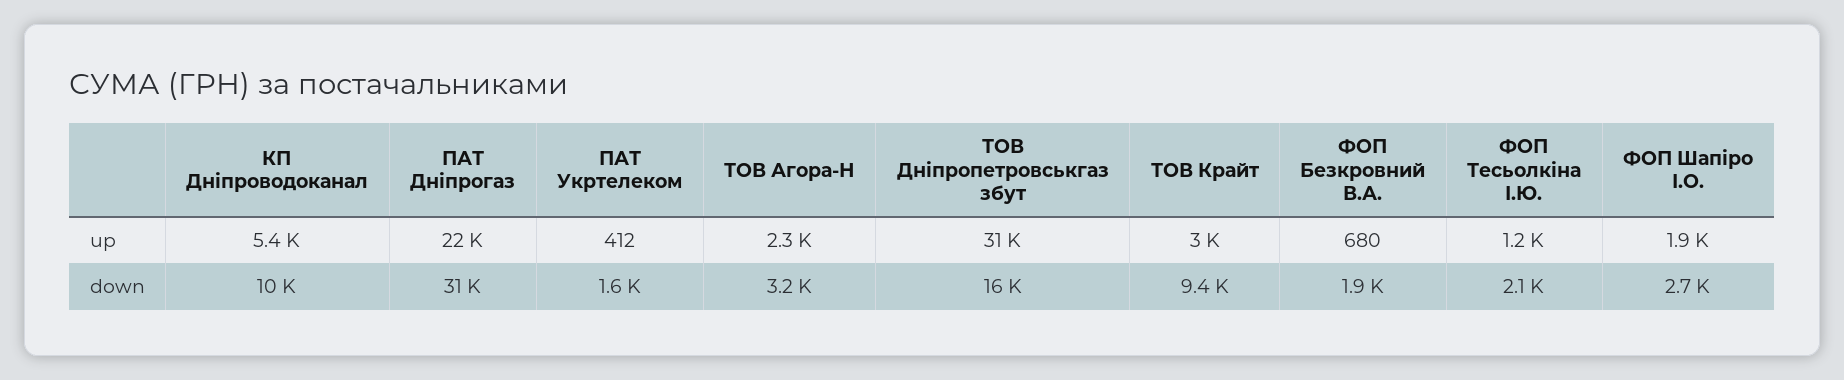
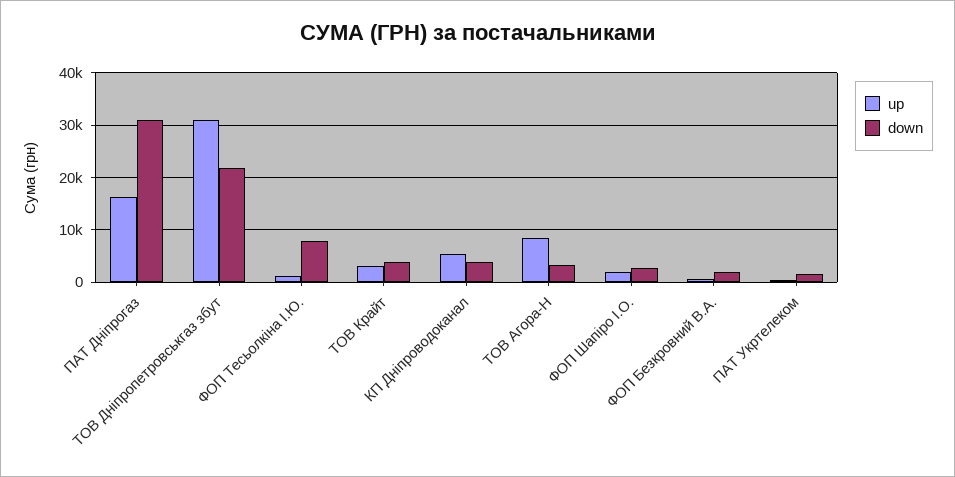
up, ПАТ Дніпрогаз: 22000 -> 16000
up, ТОВ Агора-Н: 2300 -> 8000
down, КП Дніпроводоканал: 10000 -> 4000
down, ТОВ Дніпропетровськгаз збут: 16000 -> 22000
down, ТОВ Крайт: 9400 -> 4000
down, ФОП Тесьолкіна І.Ю.: 2100 -> 8000

